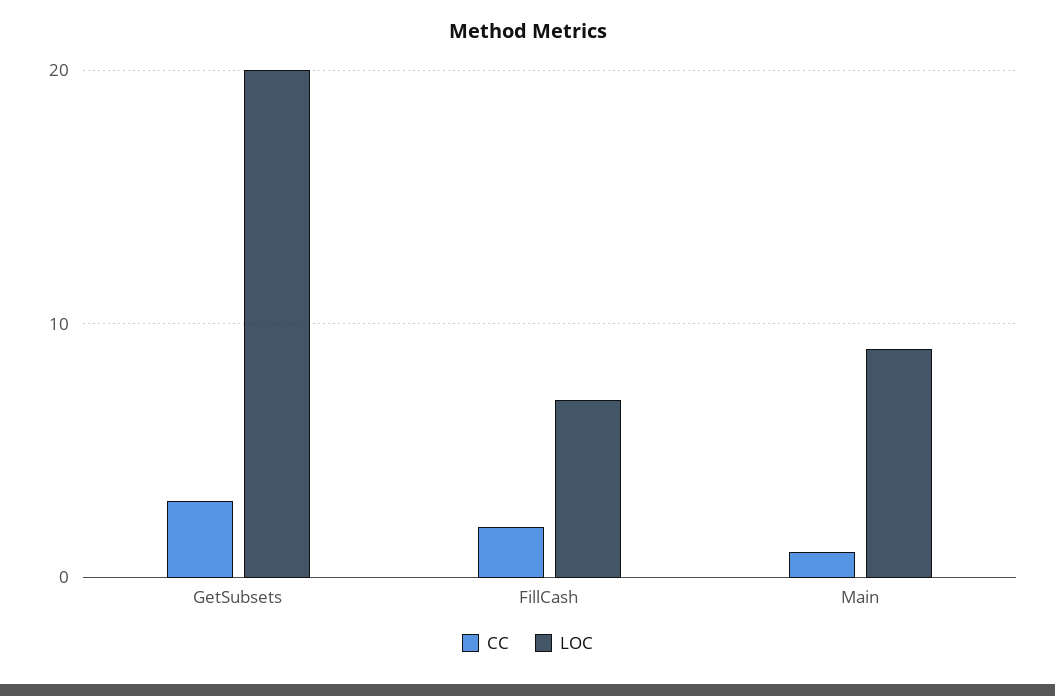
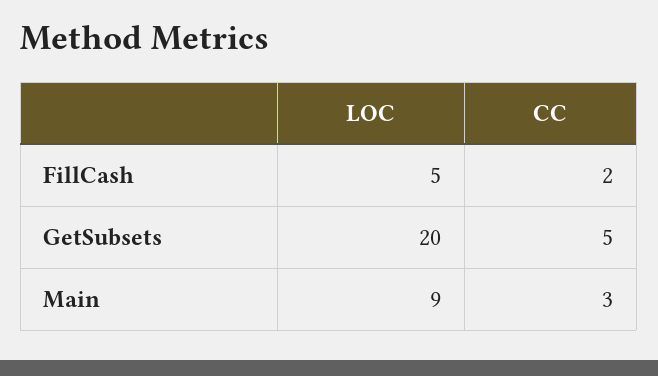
CC, GetSubsets: 3 -> 5
LOC, FillCash: 7 -> 5
CC, Main: 1 -> 3

